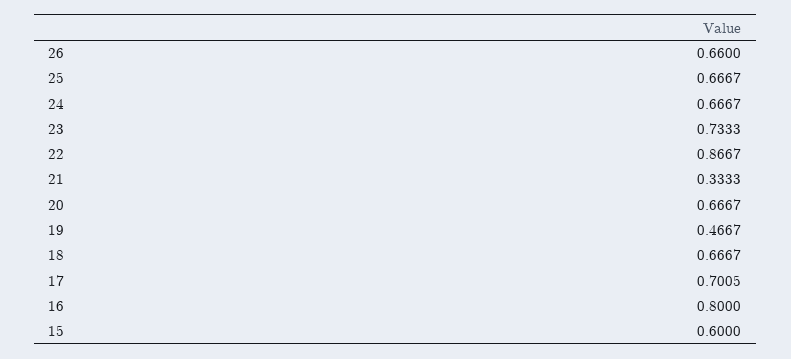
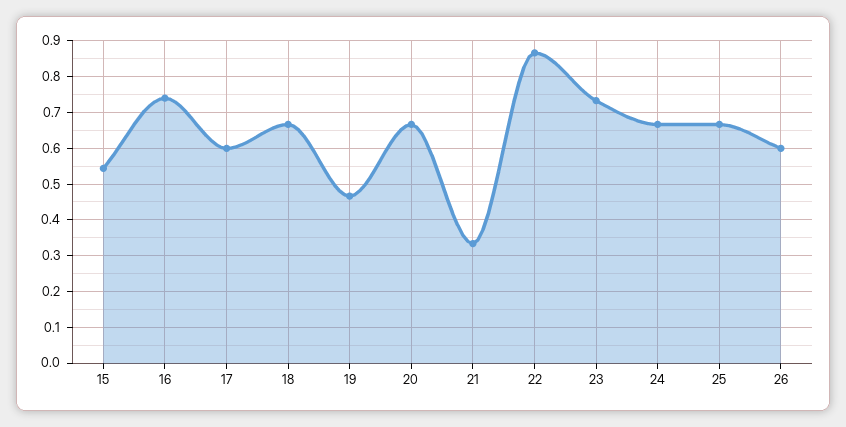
26: 0.66 -> 0.6
17: 0.7005 -> 0.6
16: 0.8 -> 0.74
15: 0.6 -> 0.54

